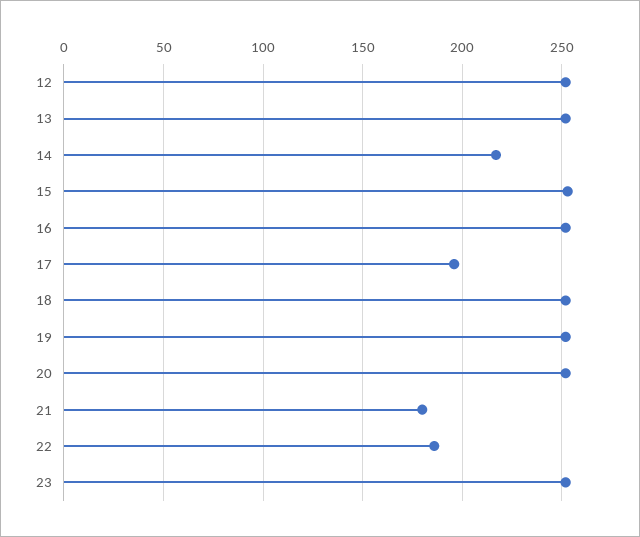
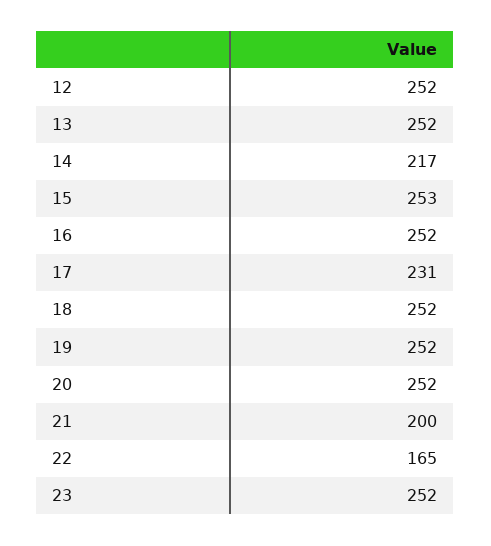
17: 195 -> 231
21: 180 -> 200
22: 185 -> 165

